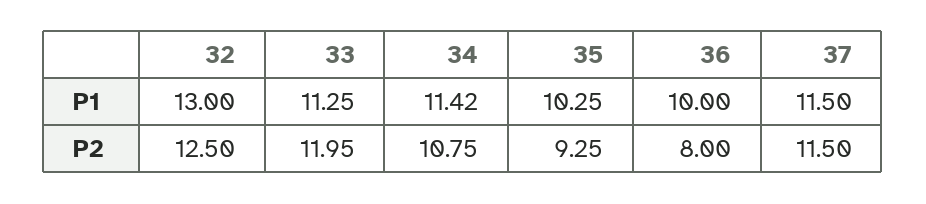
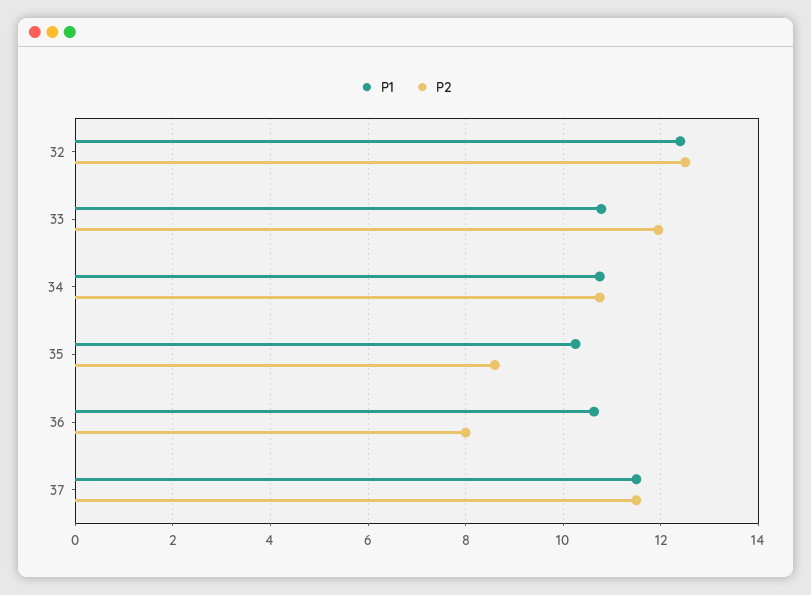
P1, 32: 13 -> 12.4
P1, 33: 11.25 -> 10.8
P1, 34: 11.42 -> 10.8
P1, 36: 10 -> 10.6
P2, 35: 9.25 -> 8.6

